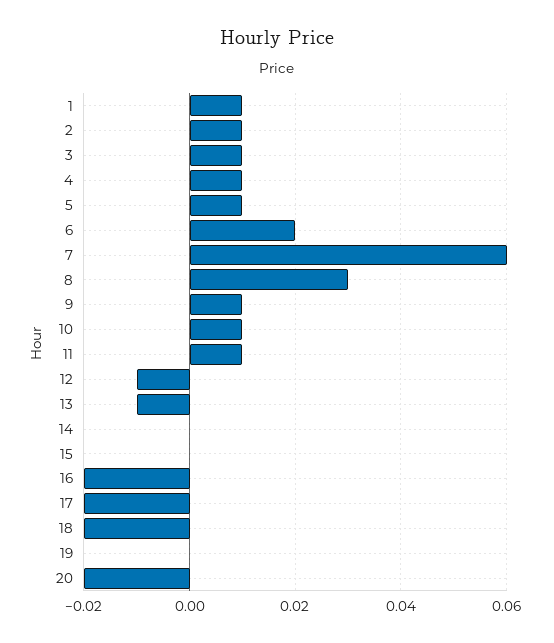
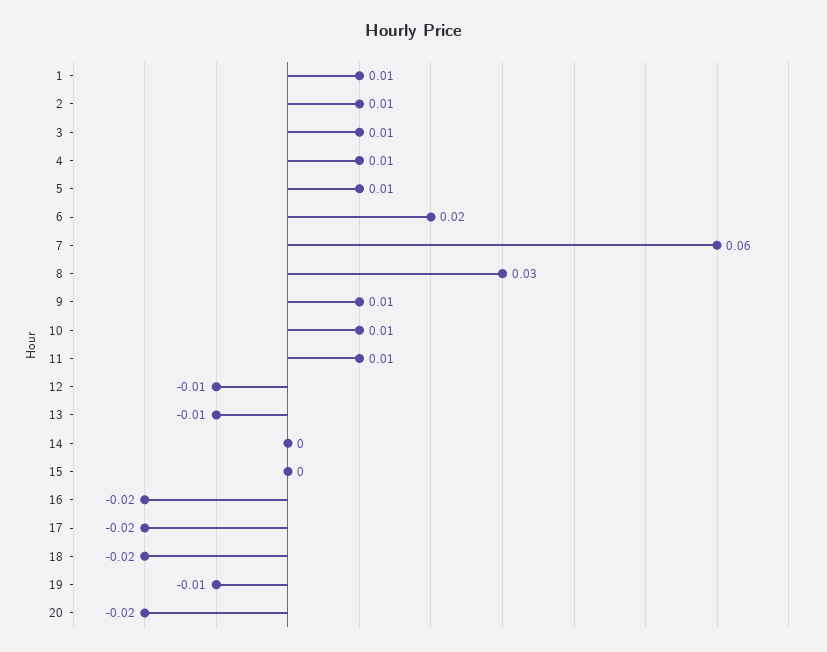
19: 0 -> -0.01

